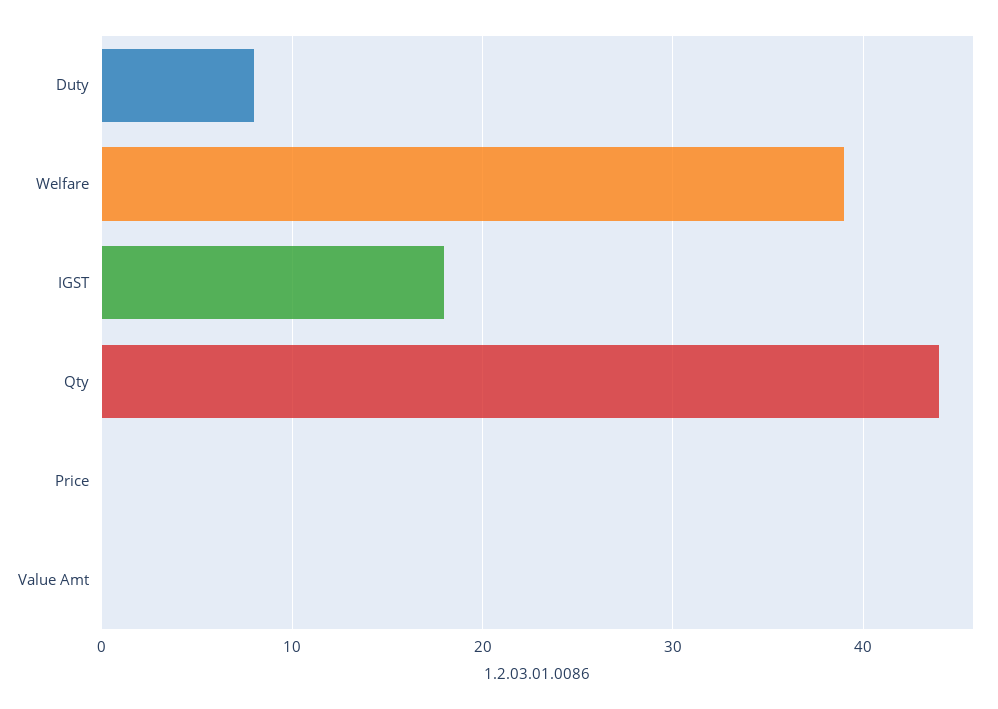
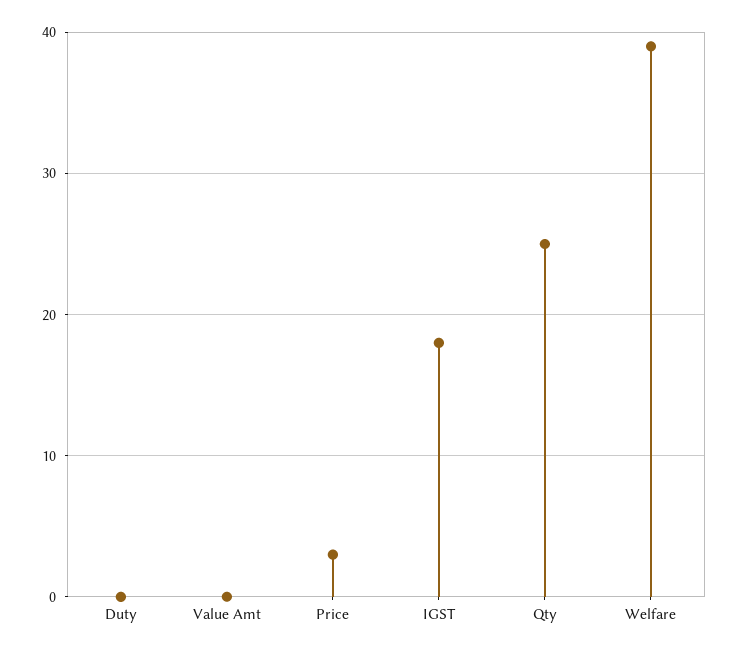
Duty: 8 -> 0
Qty: 44 -> 25
Price: 0 -> 3

